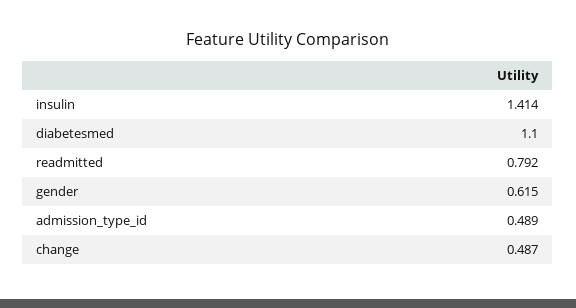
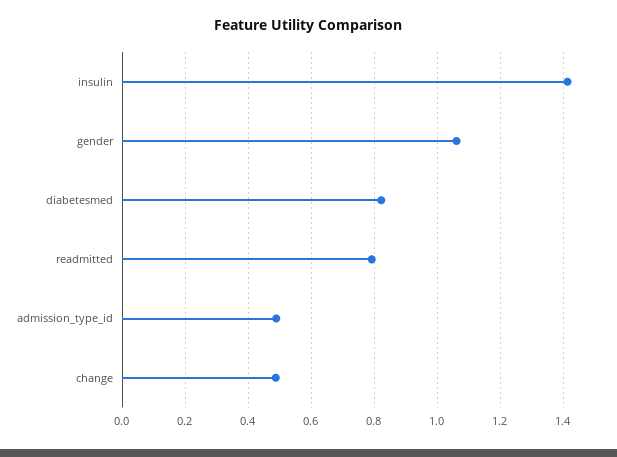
diabetesmed: 1.1 -> 0.82
gender: 0.615 -> 1.06

